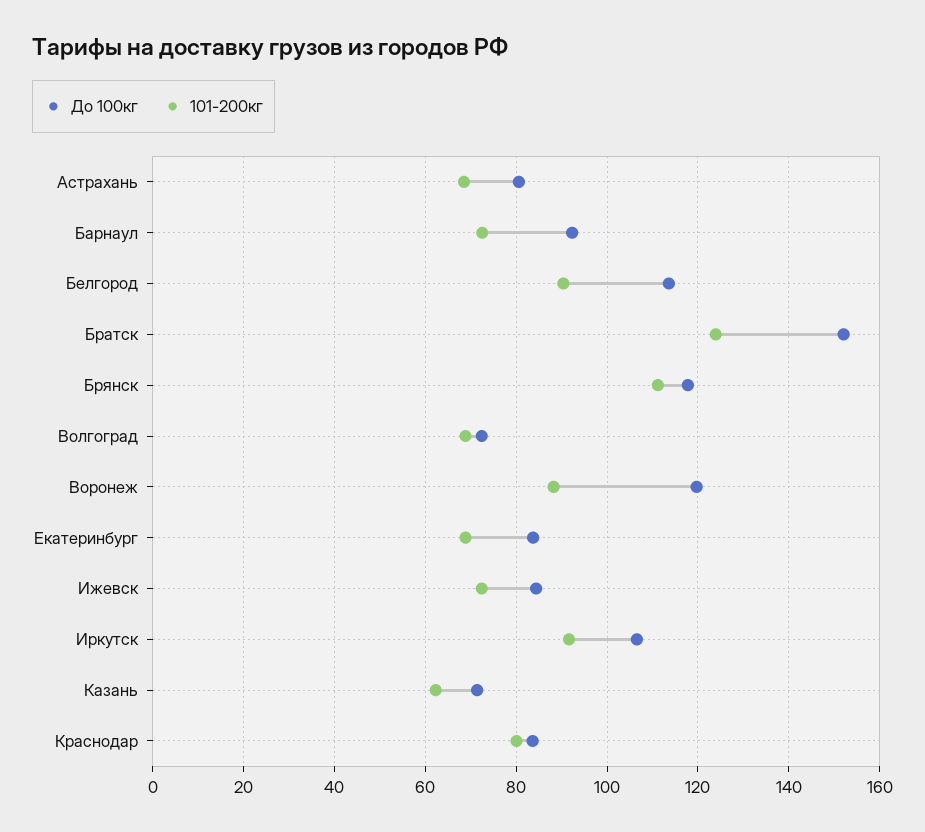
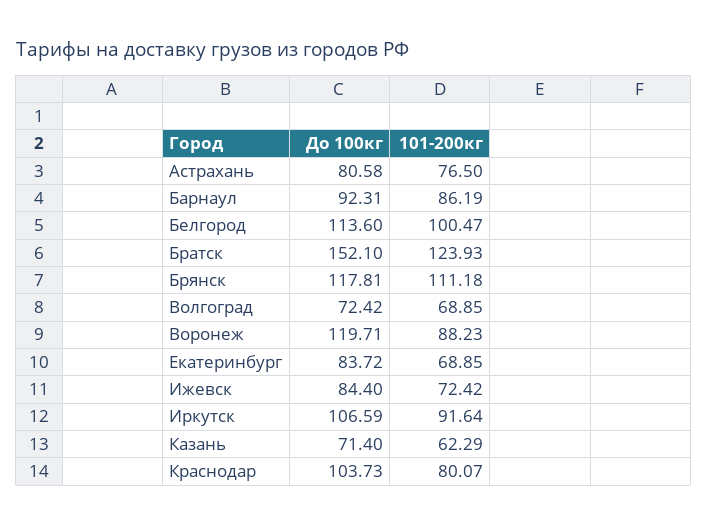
101-200кг, Астрахань: 68 -> 76.5
101-200кг, Барнаул: 72 -> 86.19
101-200кг, Белгород: 90 -> 100.47
До 100кг, Краснодар: 84 -> 103.73

